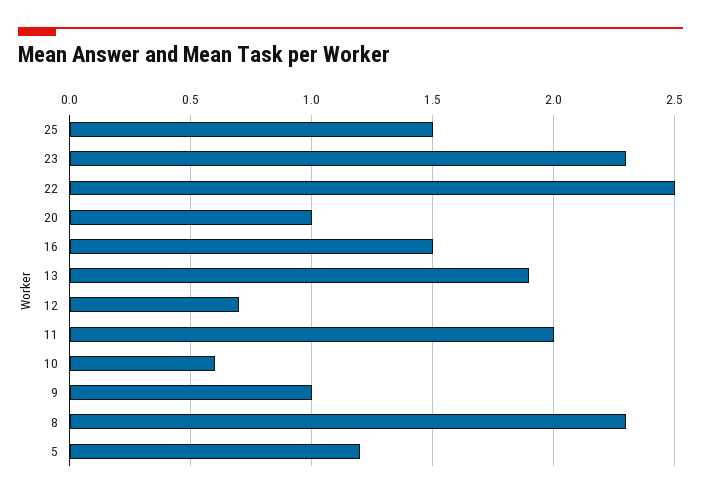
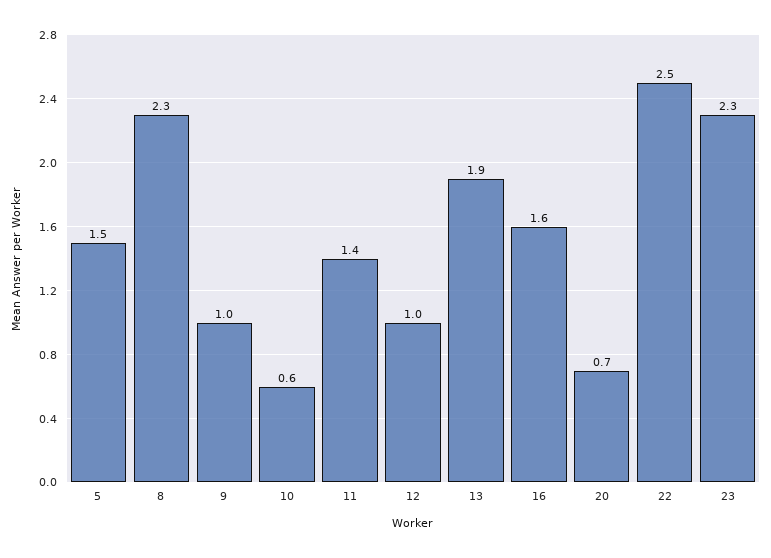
25: 1.5 -> none
20: 1 -> 0.7
16: 1.5 -> 1.6
12: 0.7 -> 1
11: 2 -> 1.4
5: 1.2 -> 1.5

